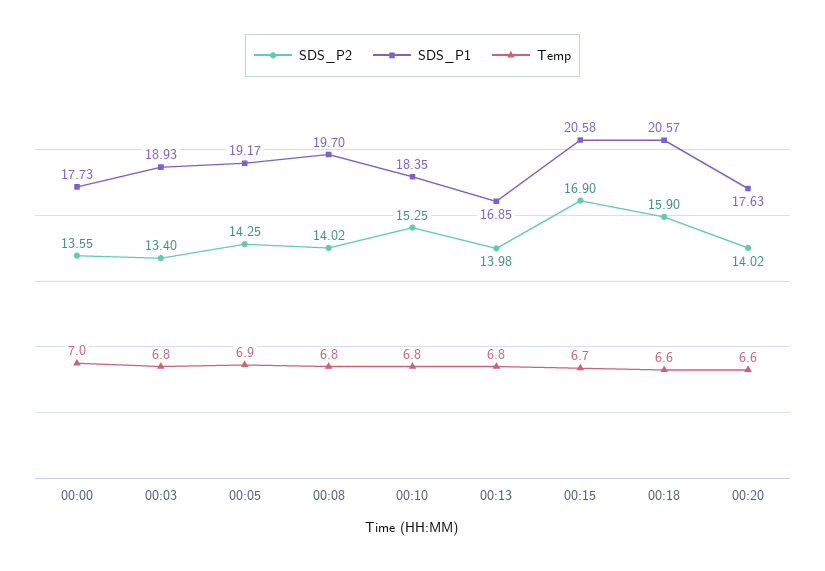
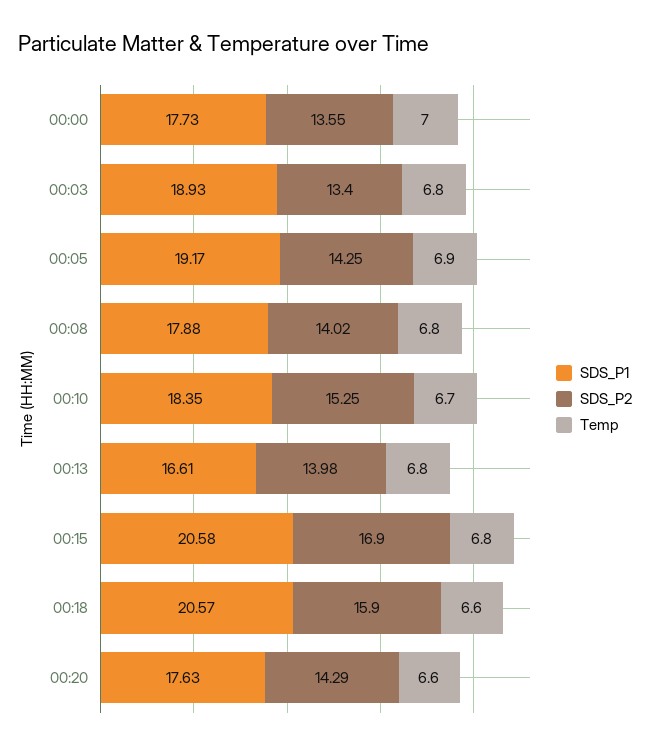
SDS_P1, 00:08: 19.7 -> 17.88
Temp, 00:10: 6.8 -> 6.7
SDS_P1, 00:13: 16.85 -> 16.61
Temp, 00:15: 6.7 -> 6.8
SDS_P2, 00:20: 14.02 -> 14.29

